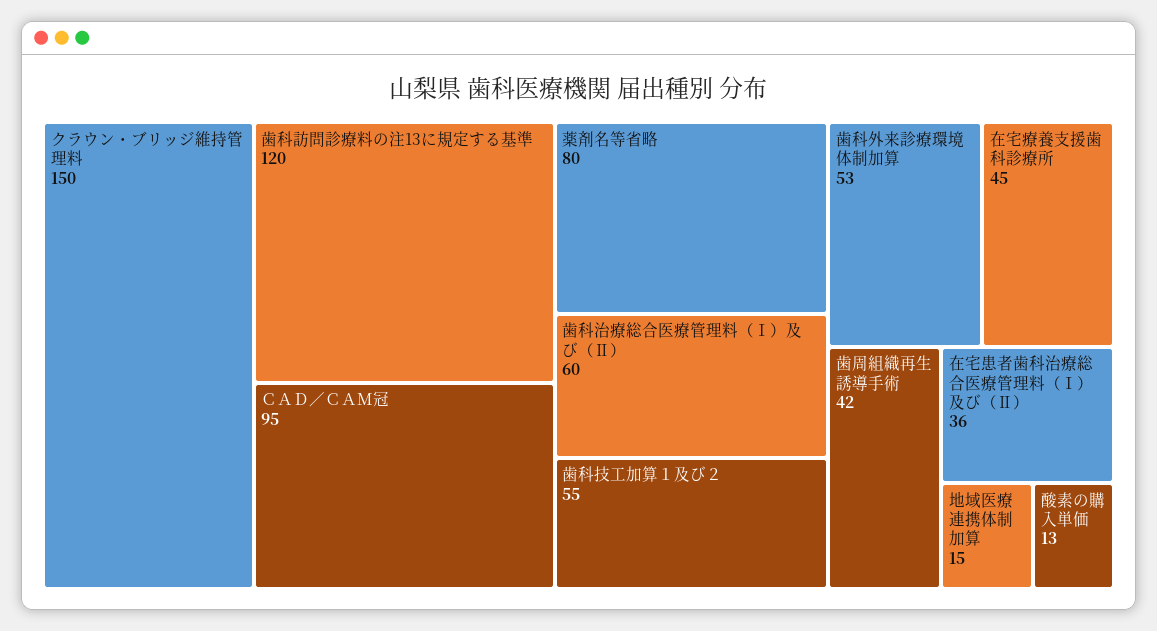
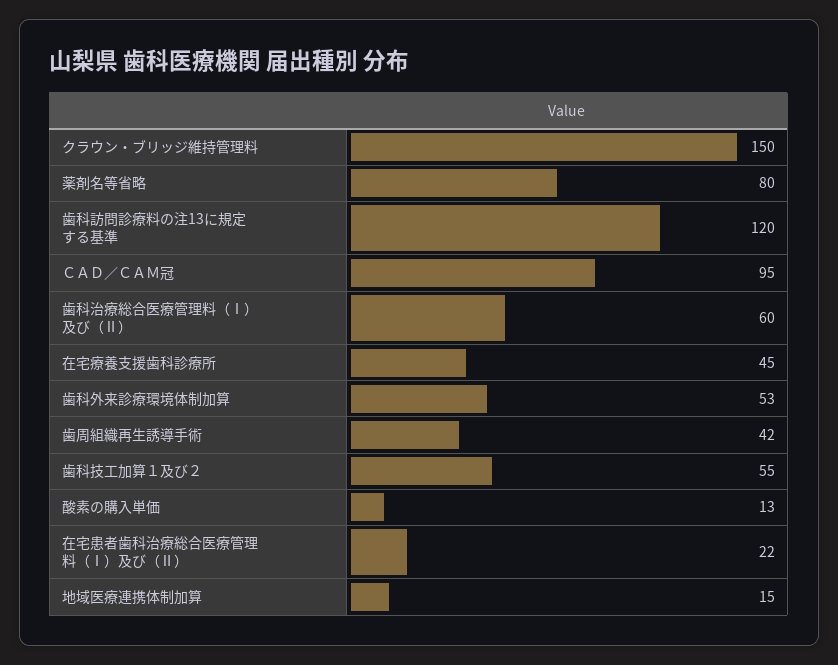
在宅患者歯科治療総合医療管理料（Ⅰ）及び（Ⅱ）: 36 -> 22

